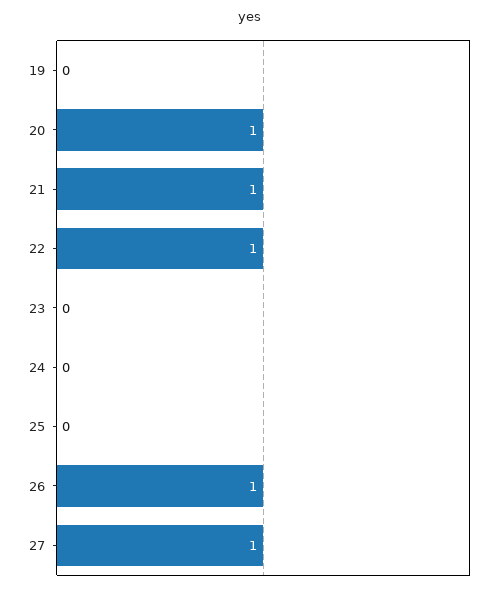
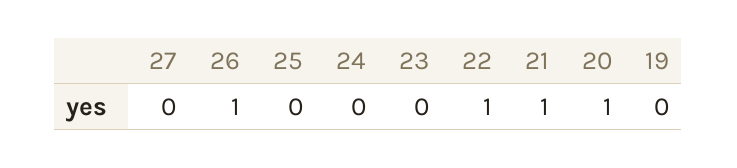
27: 1 -> 0

